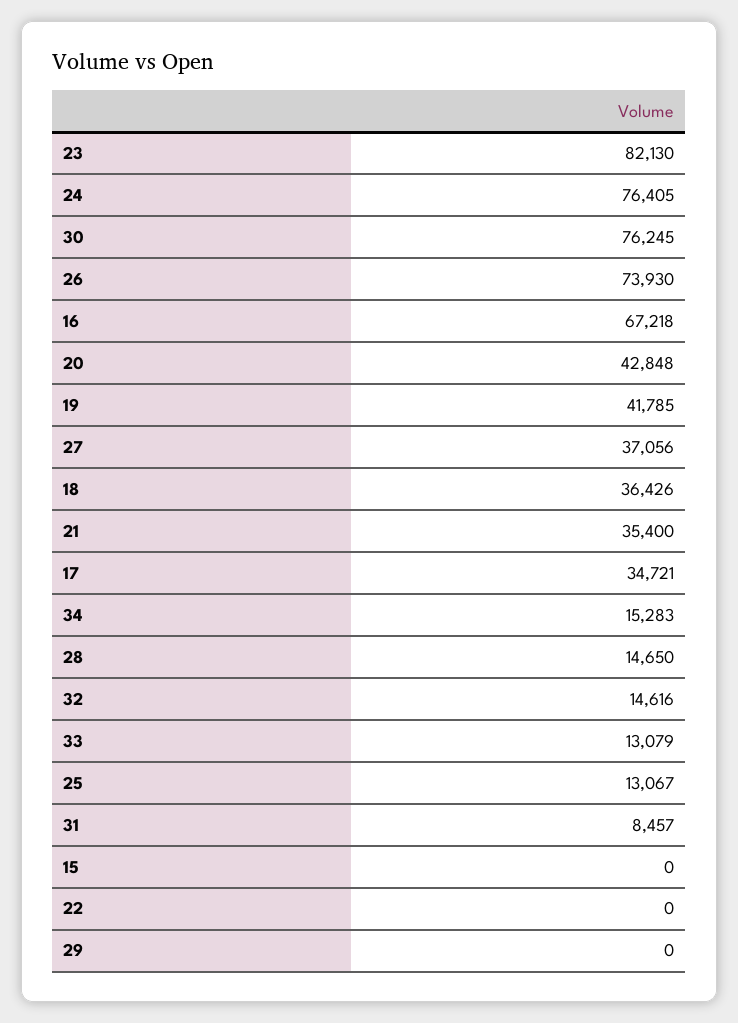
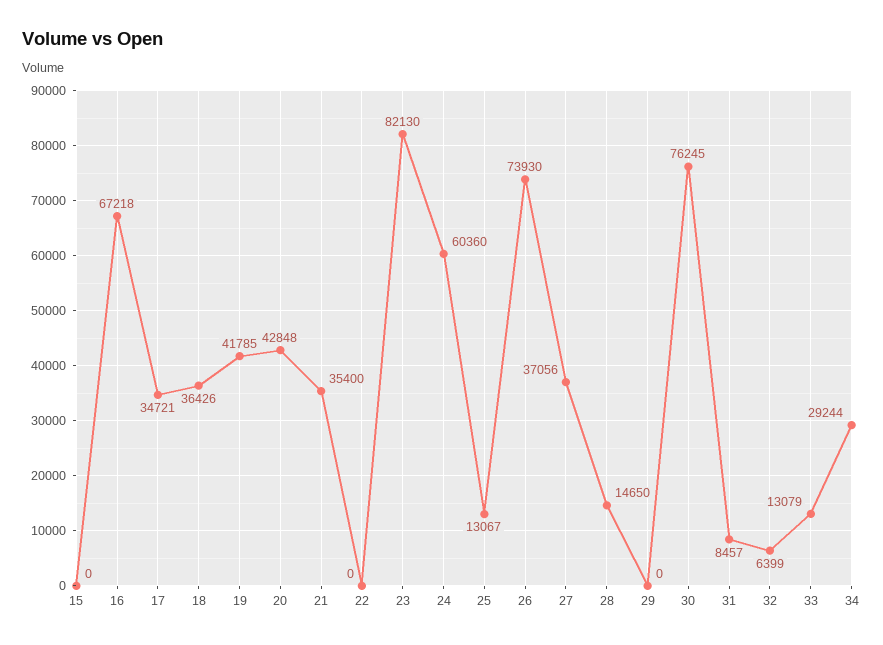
24: 76405 -> 60360
34: 15283 -> 29244
32: 14616 -> 6399

